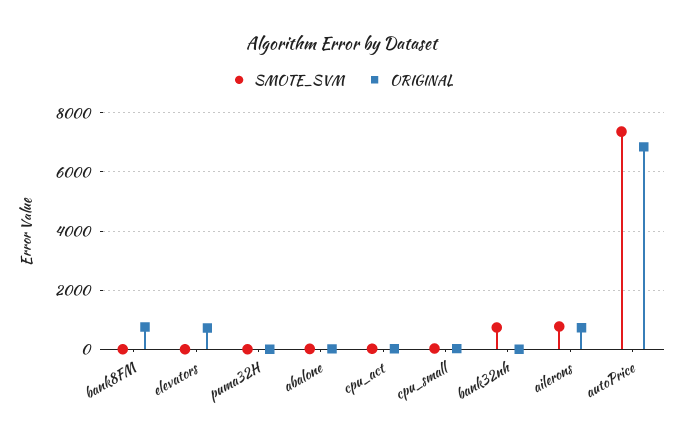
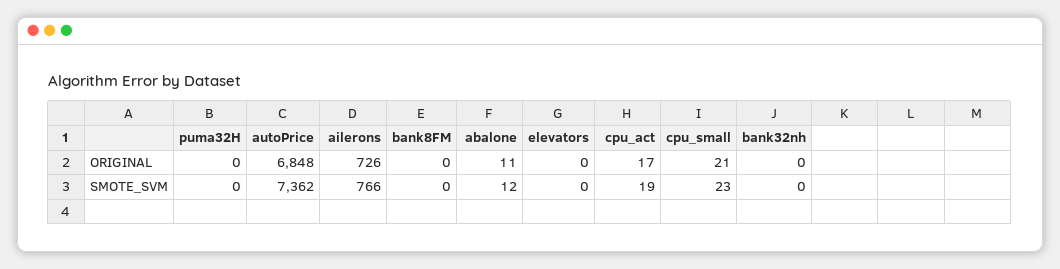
ORIGINAL, bank8FM: 750 -> 0
ORIGINAL, elevators: 750 -> 0
SMOTE_SVM, bank32nh: 750 -> 0

